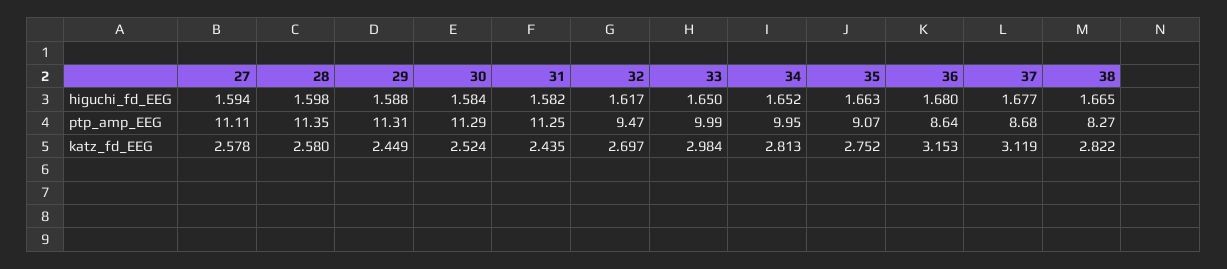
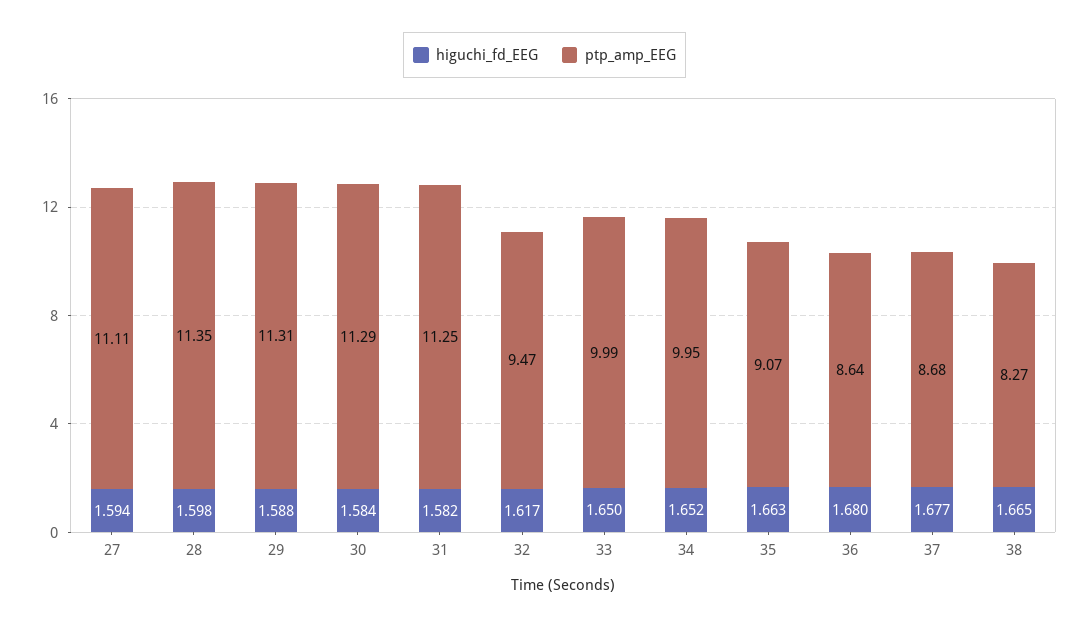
katz_fd_EEG, 27: 2.578 -> none
katz_fd_EEG, 28: 2.58 -> none
katz_fd_EEG, 29: 2.449 -> none
katz_fd_EEG, 30: 2.524 -> none
katz_fd_EEG, 31: 2.435 -> none
katz_fd_EEG, 32: 2.697 -> none
katz_fd_EEG, 33: 2.984 -> none
katz_fd_EEG, 34: 2.813 -> none
katz_fd_EEG, 35: 2.752 -> none
katz_fd_EEG, 36: 3.153 -> none
katz_fd_EEG, 37: 3.119 -> none
katz_fd_EEG, 38: 2.822 -> none

